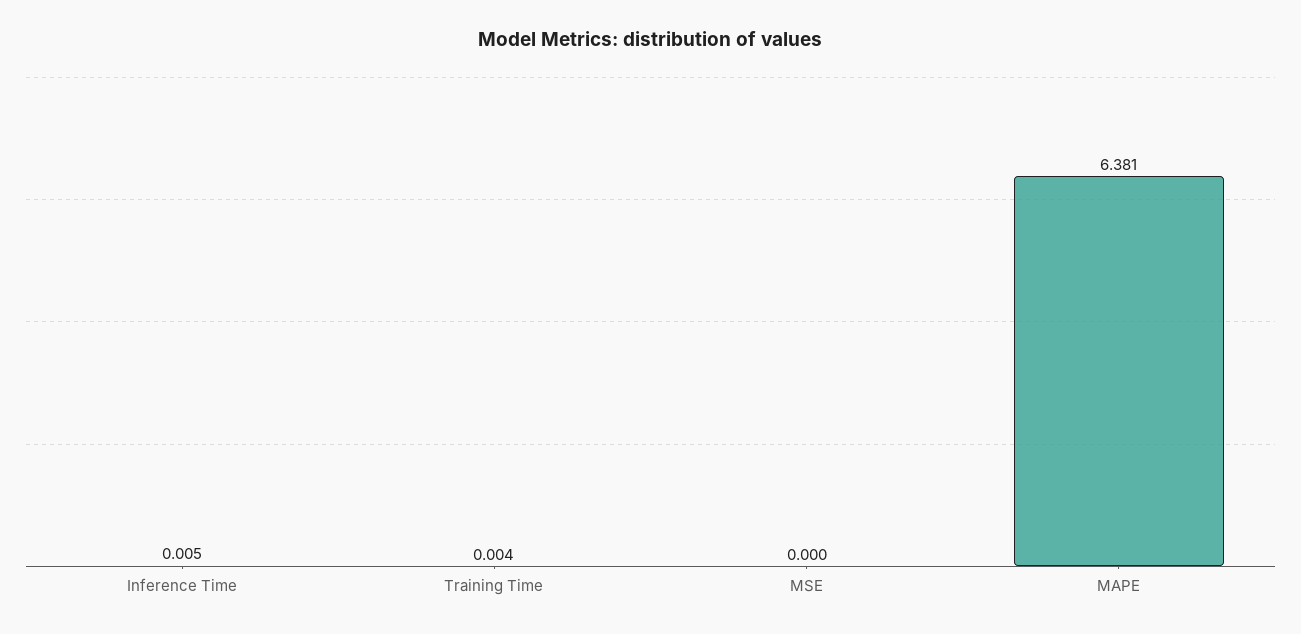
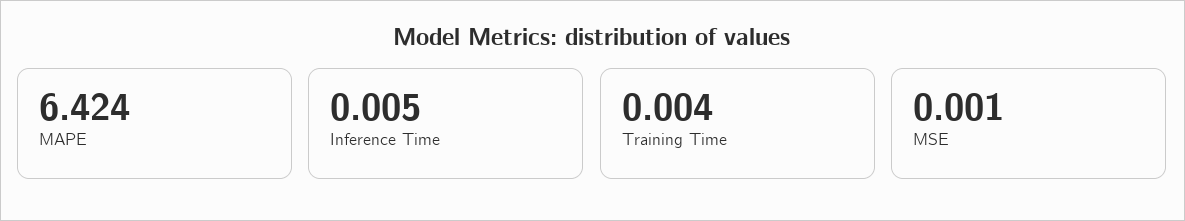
MSE: 0 -> 0.001
MAPE: 6.381 -> 6.424

